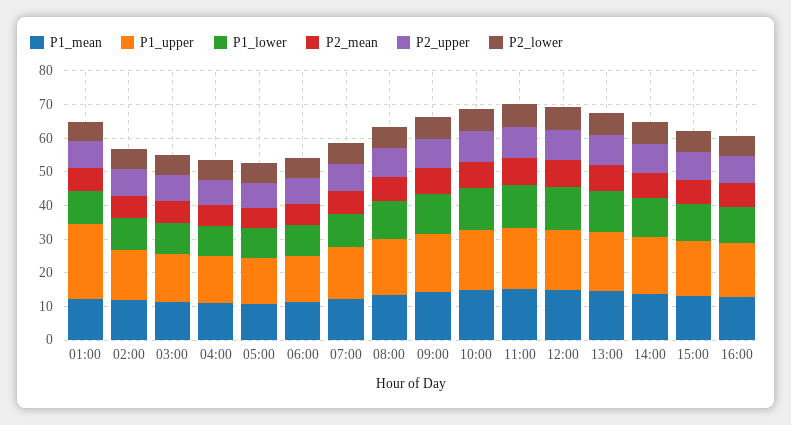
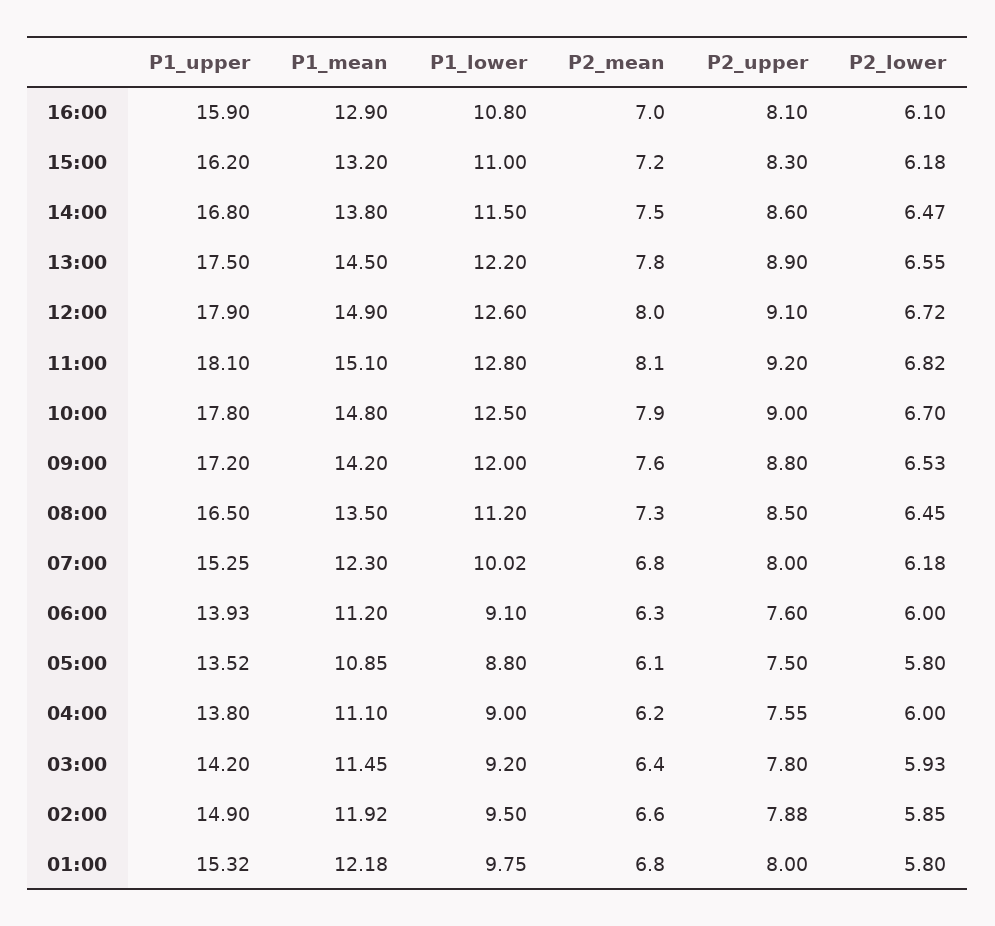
P1_upper, 01:00: 22.5 -> 15.32

